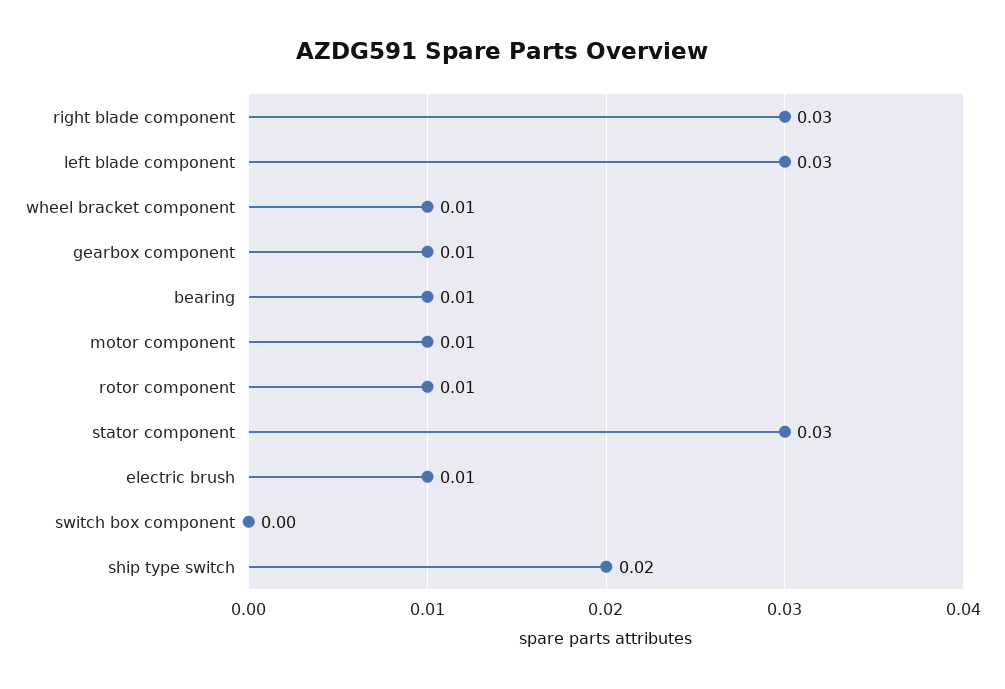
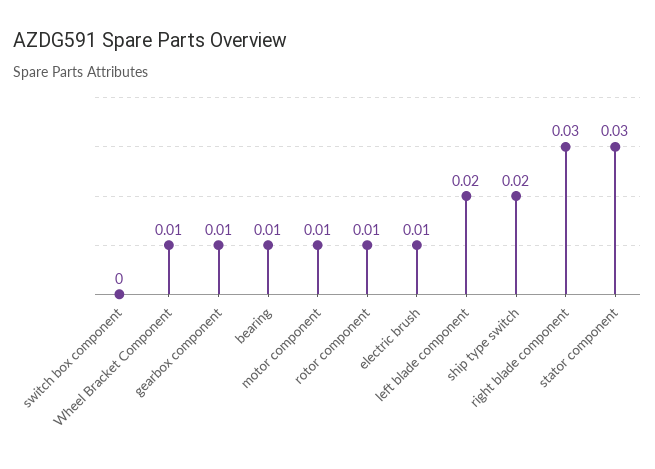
left blade component: 0.03 -> 0.02

